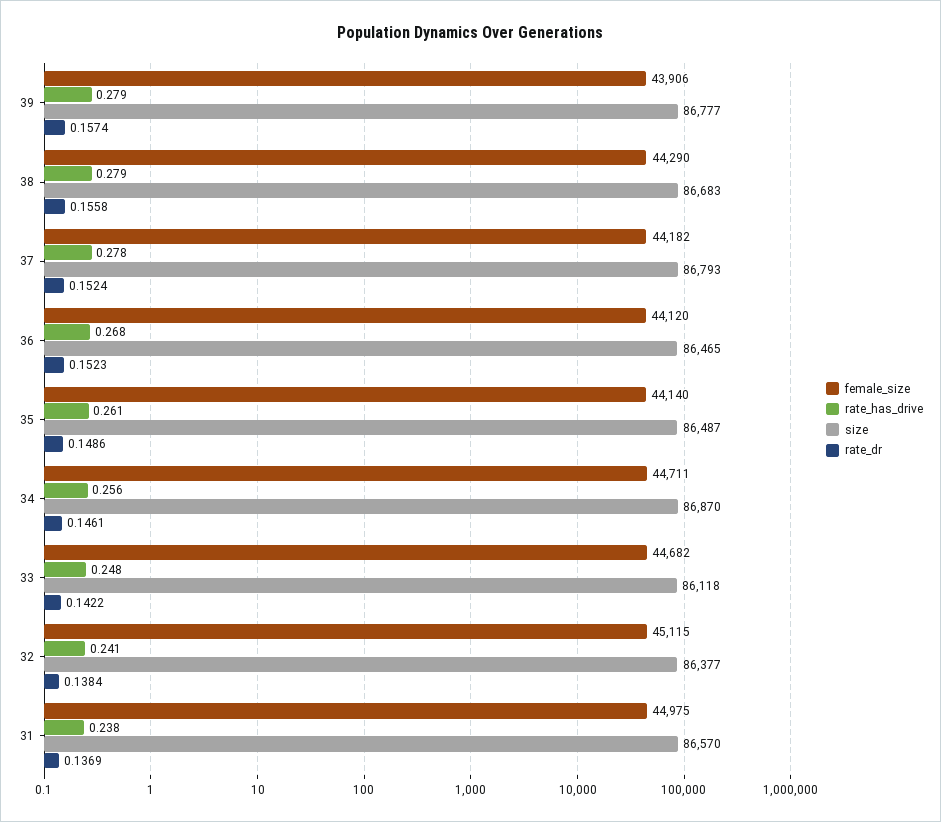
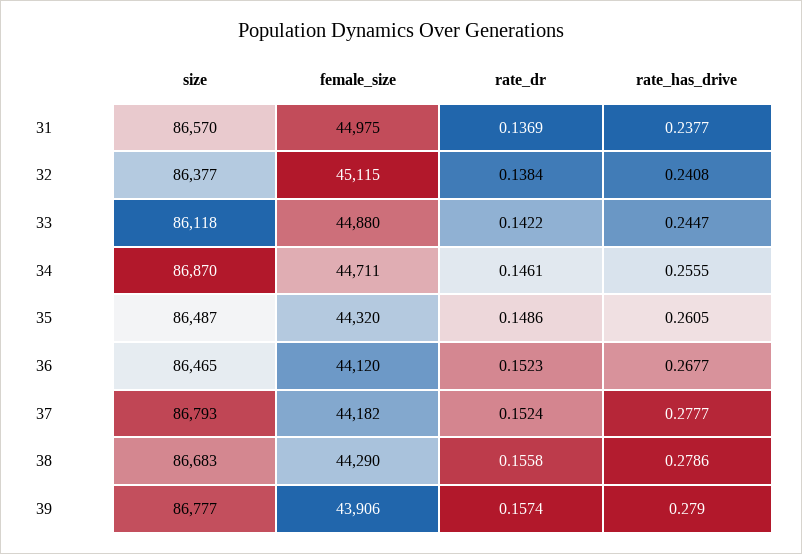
female_size, 35: 44140 -> 44320
female_size, 33: 44682 -> 44880
rate_has_drive, 33: 0.248 -> 0.2447

